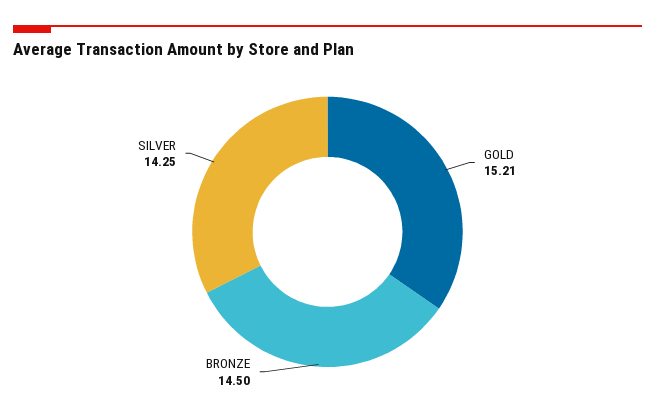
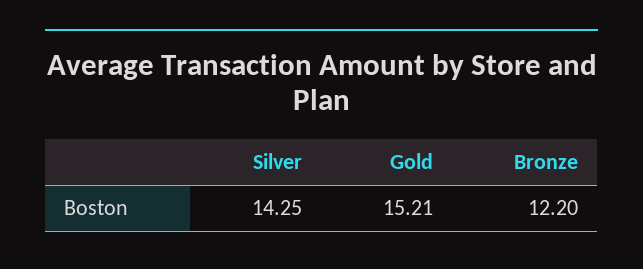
BRONZE: 14.5 -> 12.2

